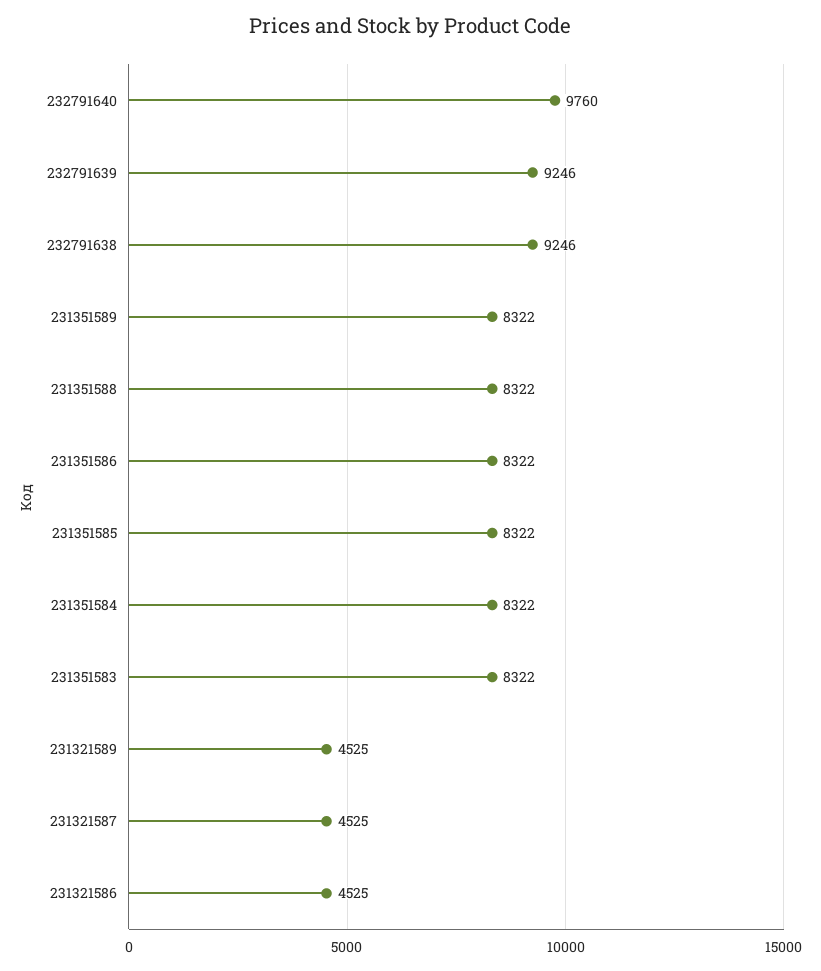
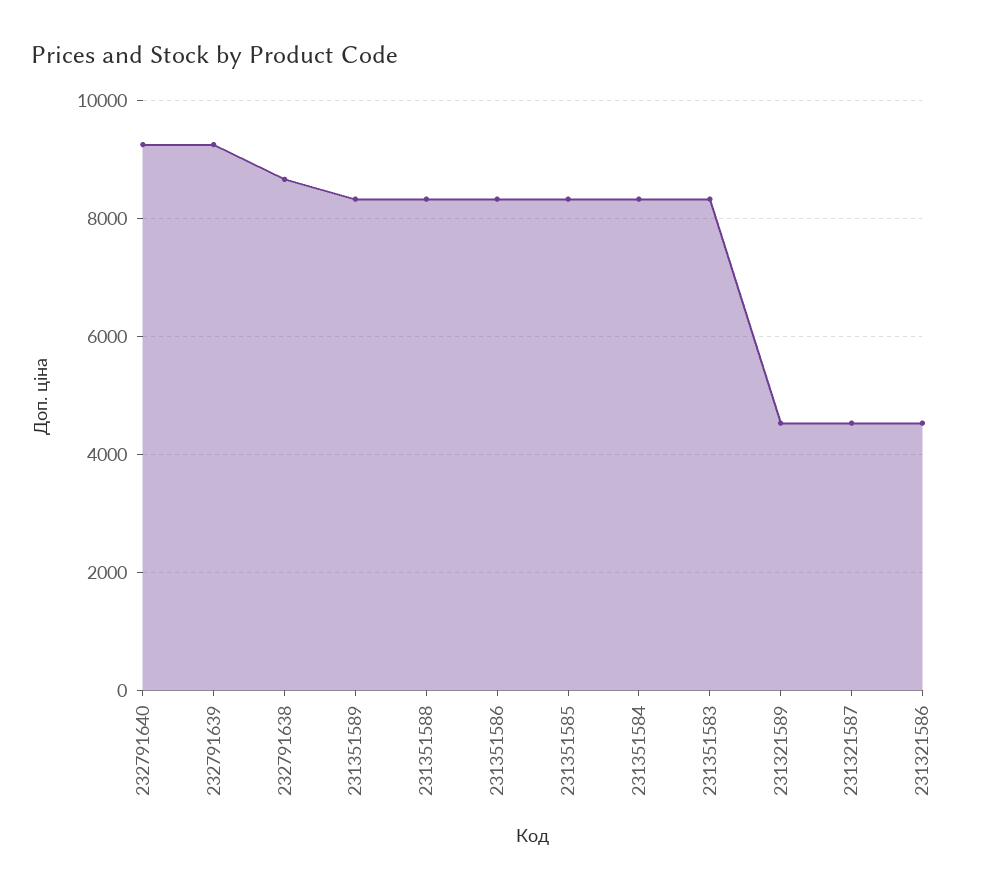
232791640: 9760 -> 9200
232791638: 9246 -> 8600

